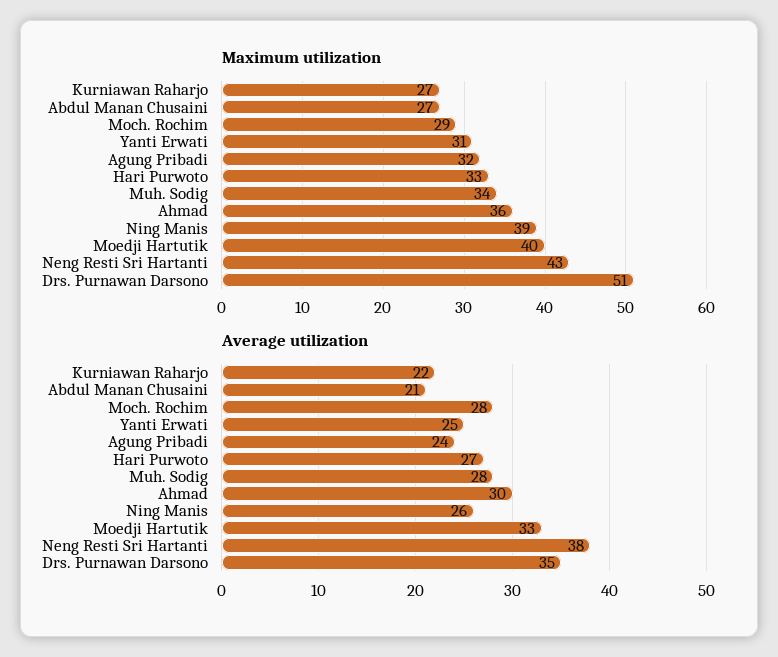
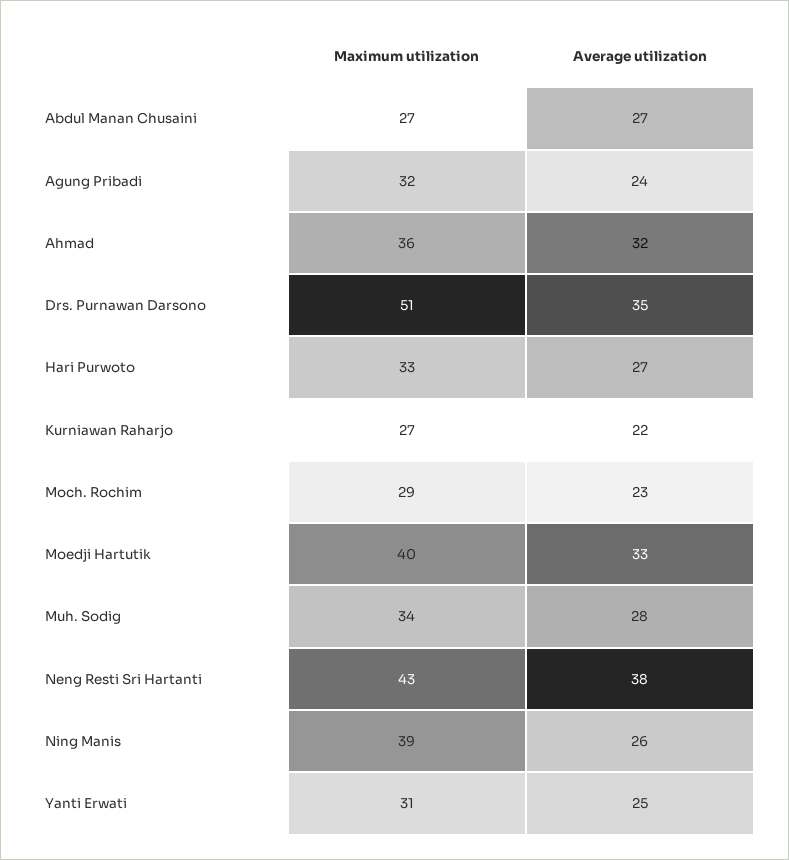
Average utilization, Abdul Manan Chusaini: 21 -> 27
Average utilization, Moch. Rochim: 28 -> 23
Average utilization, Ahmad: 30 -> 32

